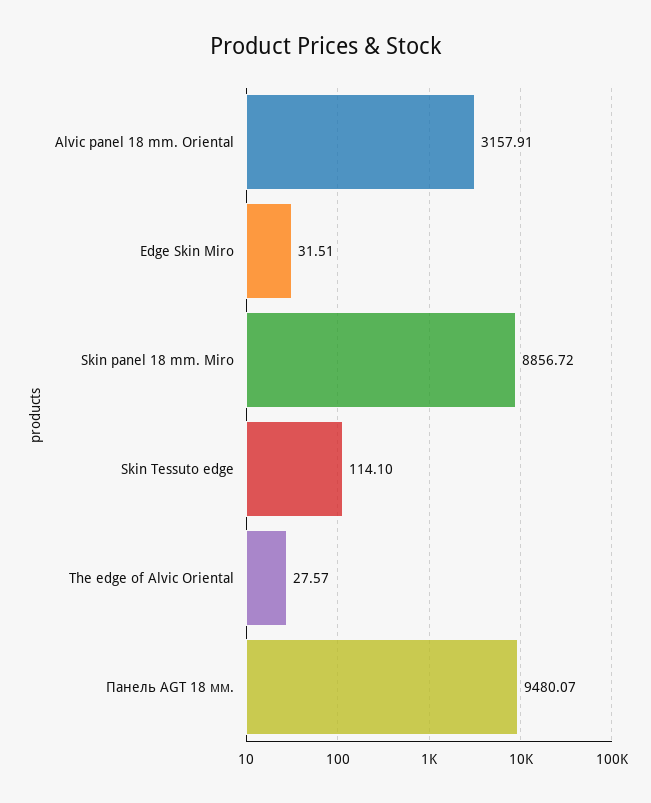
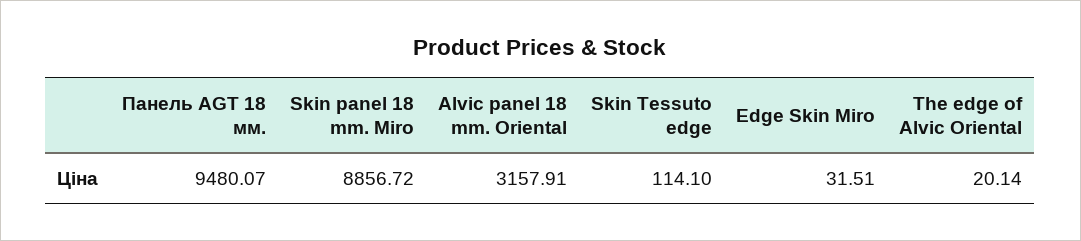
The edge of Alvic Oriental: 27.57 -> 20.14

